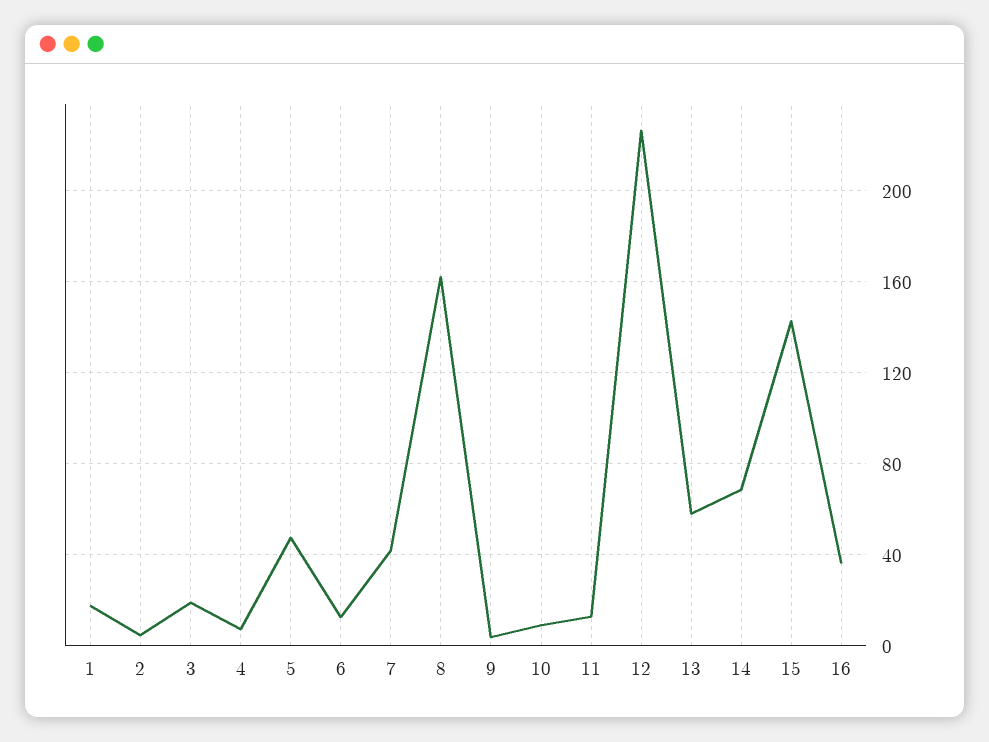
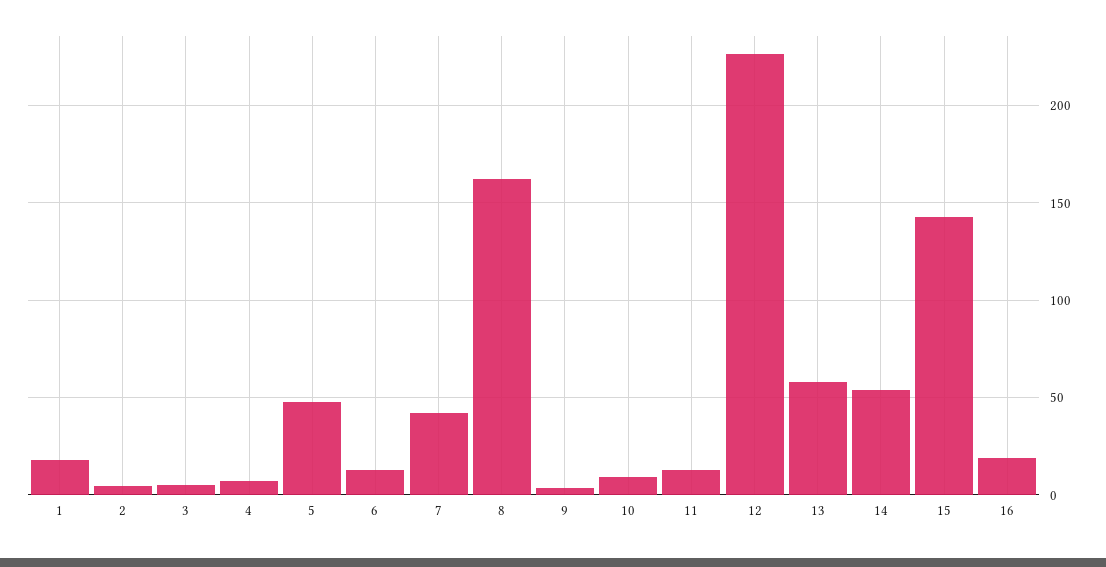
3: 20 -> 5
14: 70 -> 55
16: 35 -> 20

